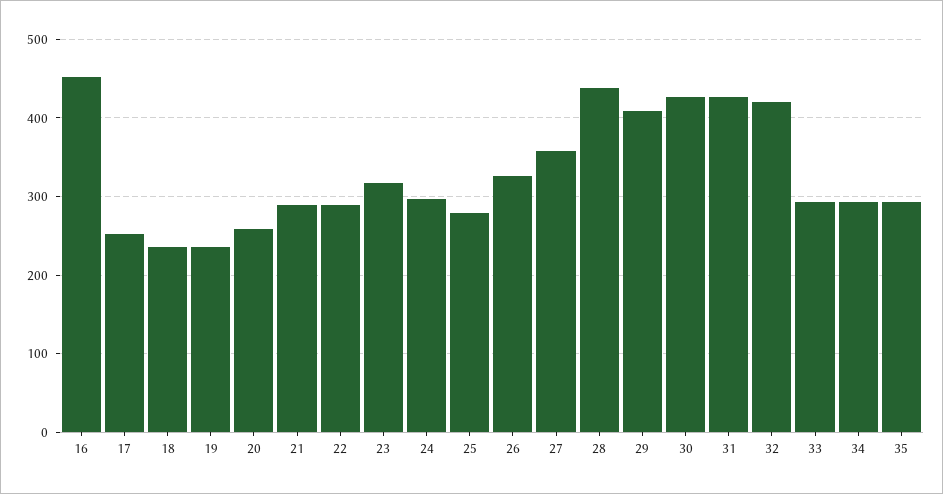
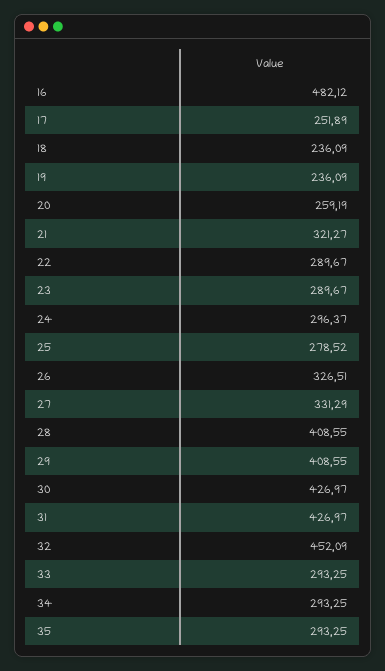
16: 450 -> 482.12
21: 290 -> 321.27
23: 320 -> 289.67
27: 360 -> 331.29
28: 440 -> 408.55
32: 420 -> 452.09

